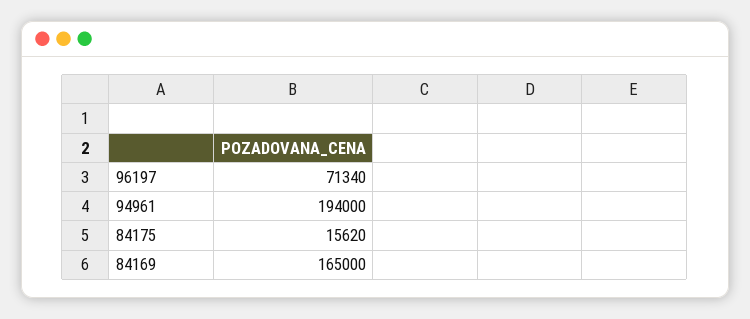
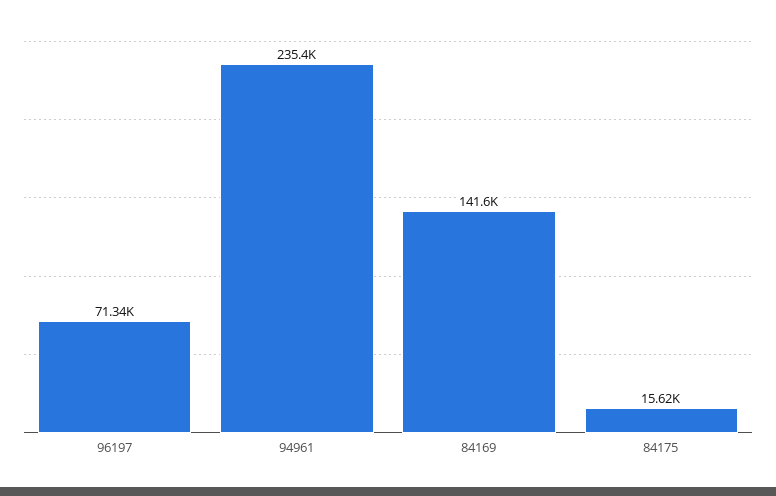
94961: 194000 -> 235400
84169: 165000 -> 141600

